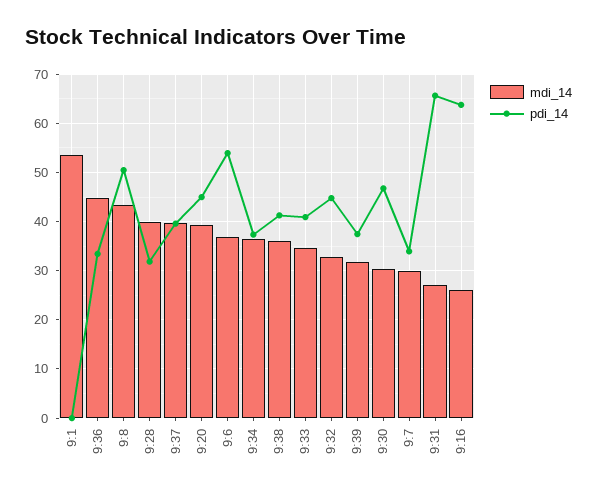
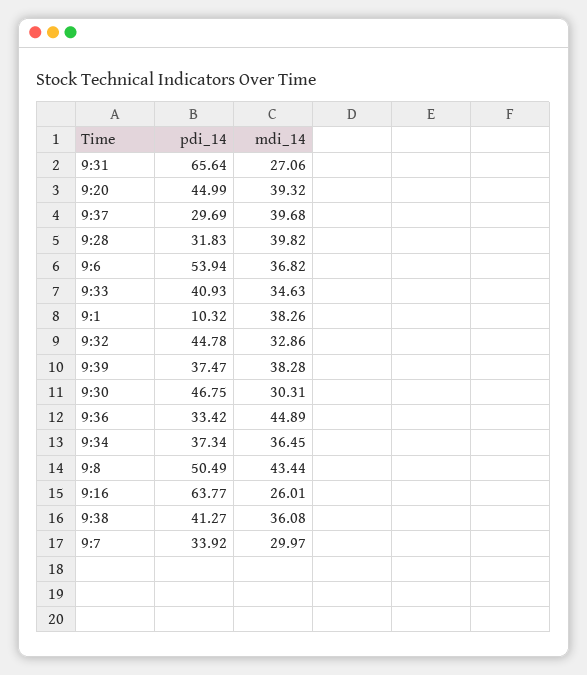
mdi_14, 9:1: 54 -> 38.26
pdi_14, 9:1: 0 -> 10.32
pdi_14, 9:37: 40 -> 29.69
mdi_14, 9:39: 32 -> 38.28

